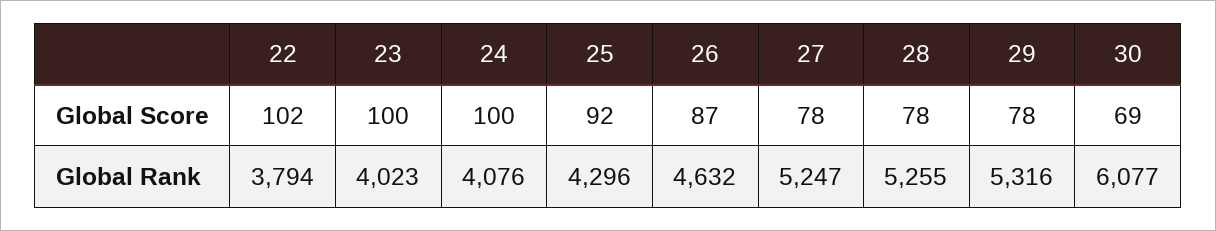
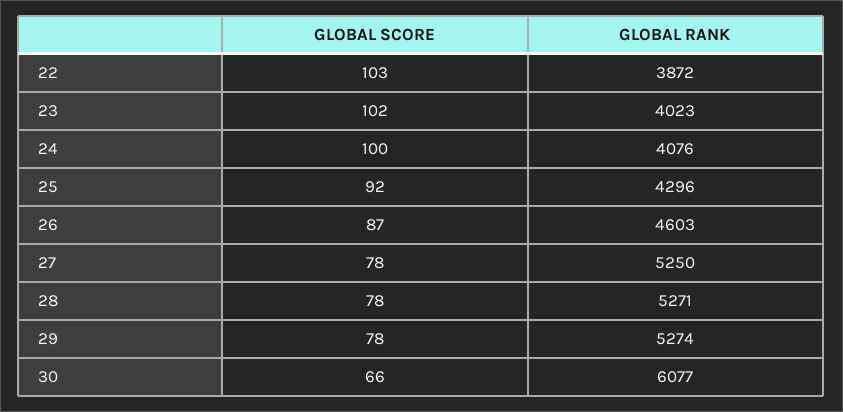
22, Global Score: 102 -> 103
23, Global Score: 100 -> 102
30, Global Score: 69 -> 66
22, Global Rank: 3794 -> 3872
26, Global Rank: 4632 -> 4603
27, Global Rank: 5247 -> 5250
28, Global Rank: 5255 -> 5271
29, Global Rank: 5316 -> 5274

